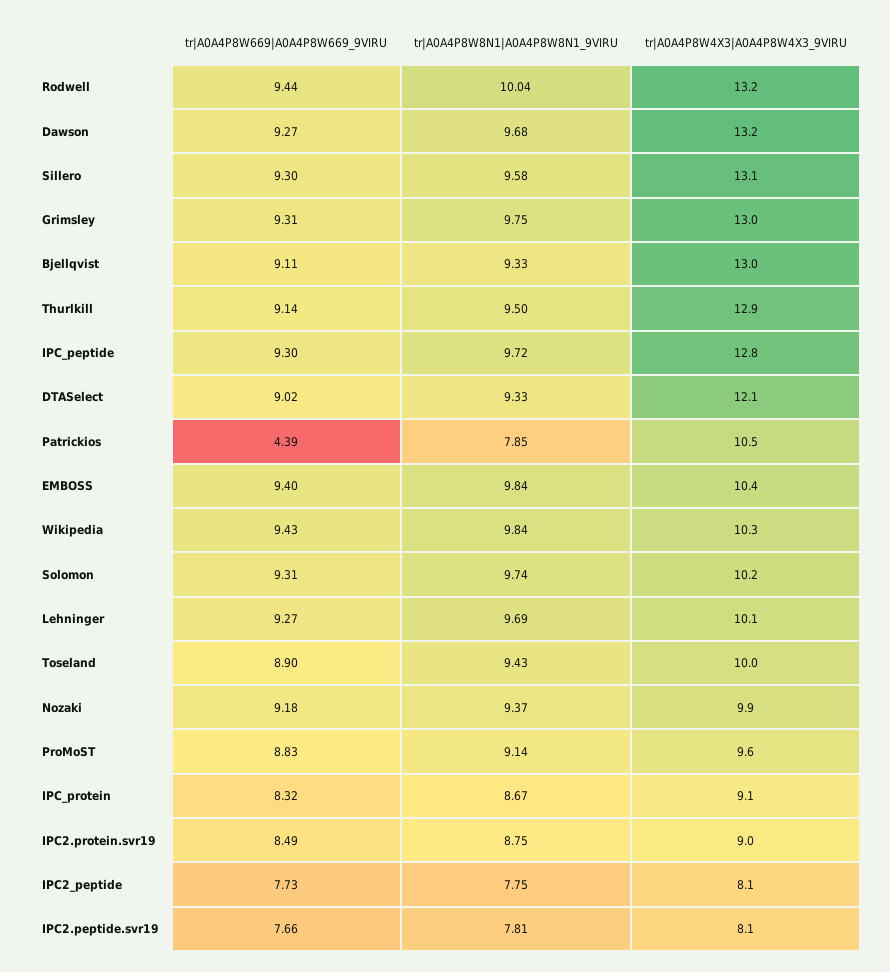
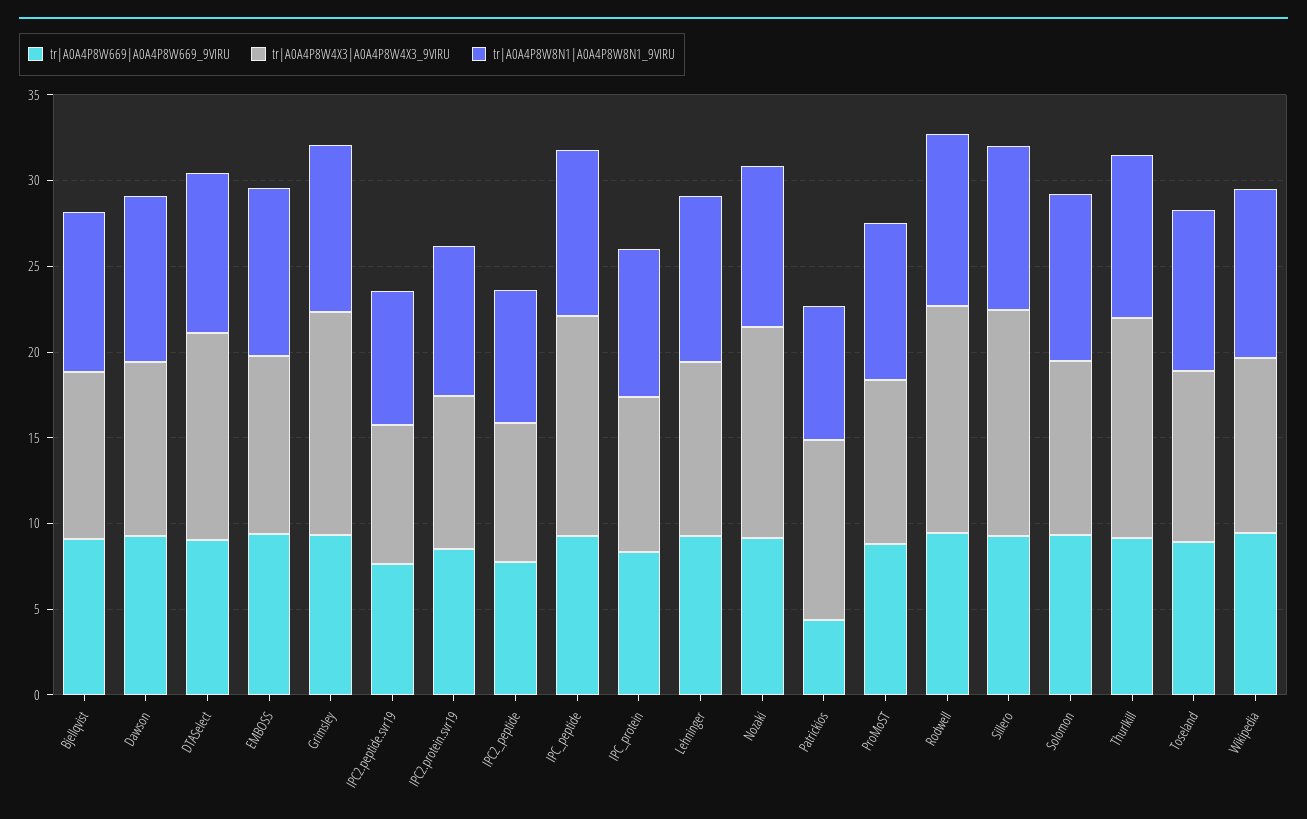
tr|A0A4P8W4X3|A0A4P8W4X3_9VIRU, Dawson: 13.2 -> 10
tr|A0A4P8W4X3|A0A4P8W4X3_9VIRU, Bjellqvist: 13 -> 10
tr|A0A4P8W4X3|A0A4P8W4X3_9VIRU, Nozaki: 9.9 -> 12

